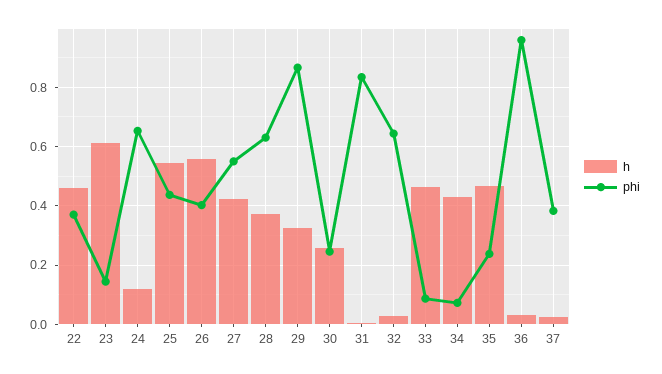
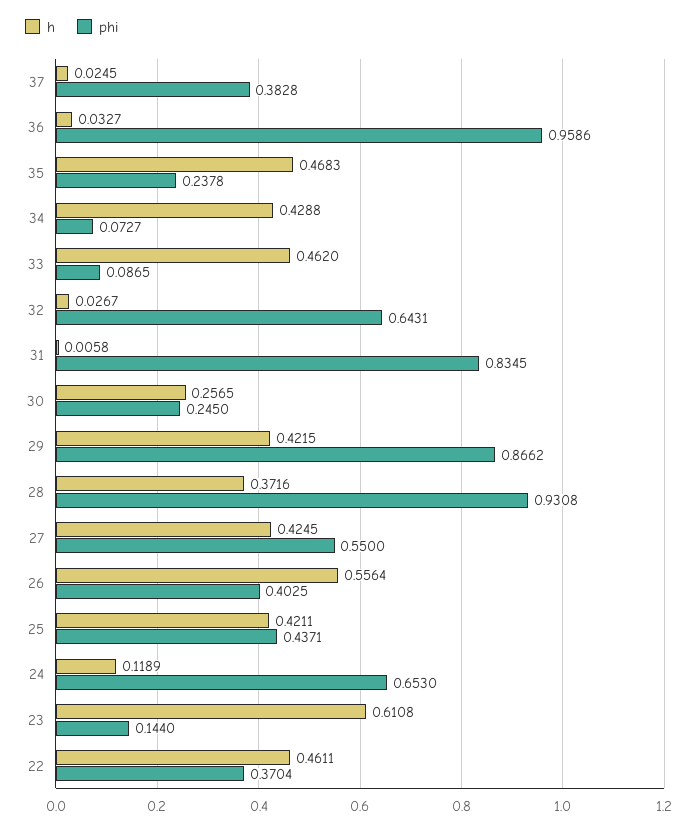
h, 25: 0.55 -> 0.4211
phi, 28: 0.625 -> 0.9308
h, 29: 0.325 -> 0.4215

